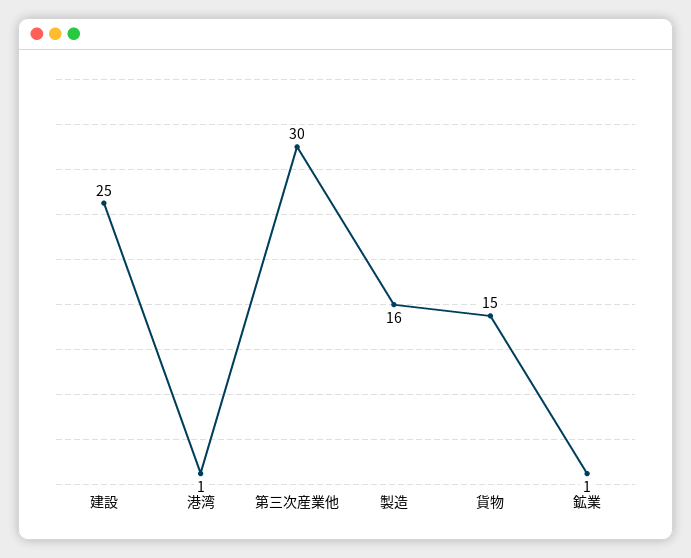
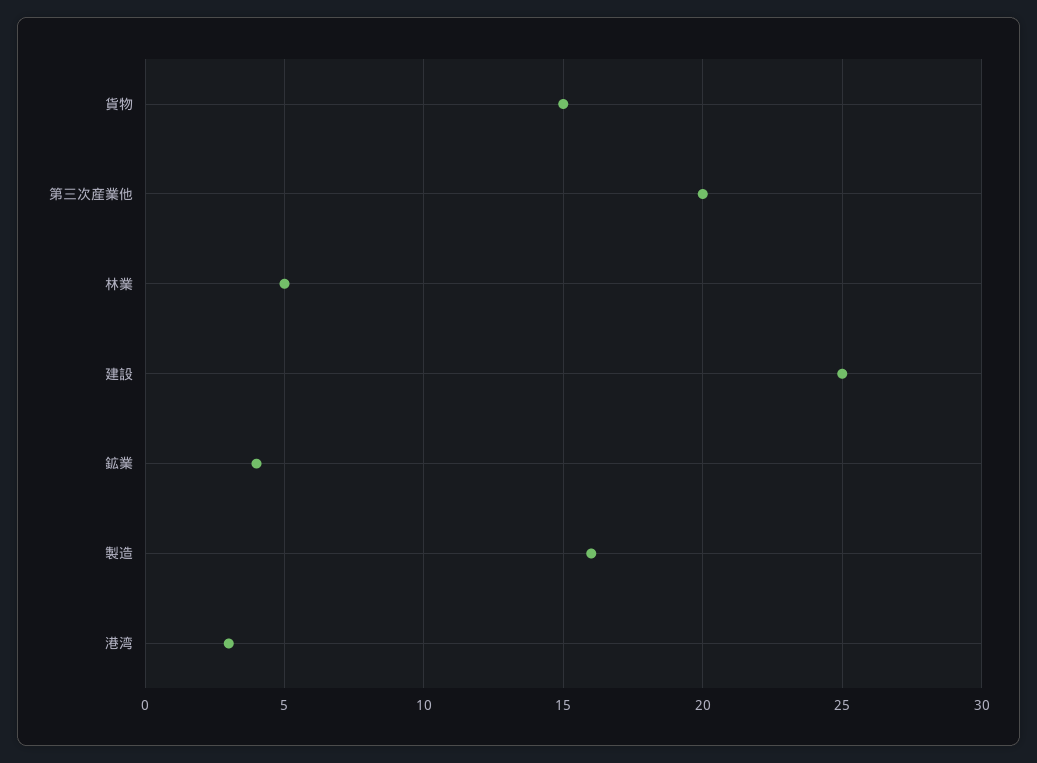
港湾: 1 -> 3
第三次産業他: 30 -> 20
鉱業: 1 -> 4
林業: none -> 5

